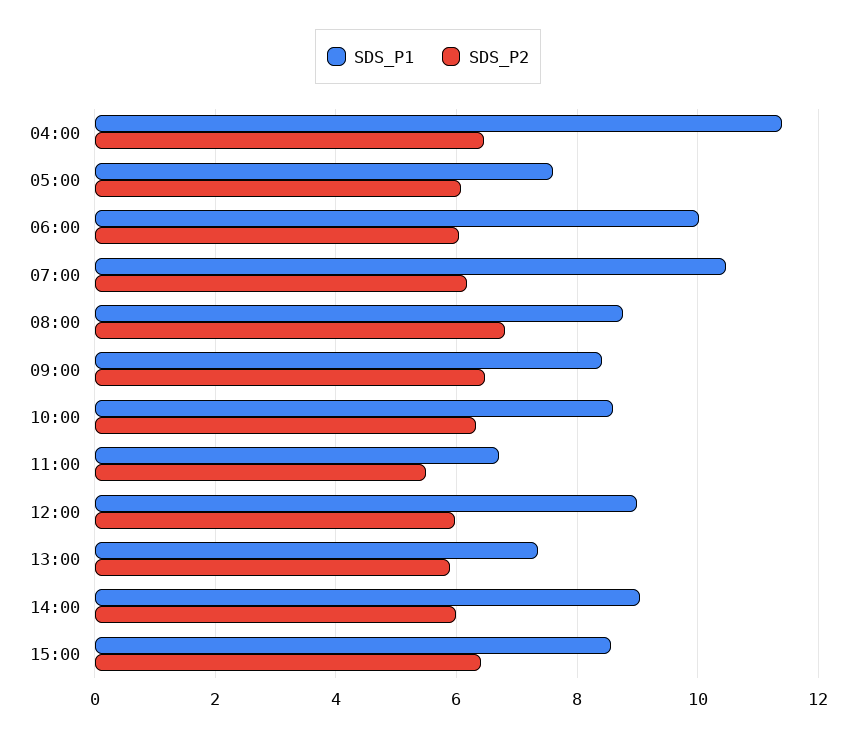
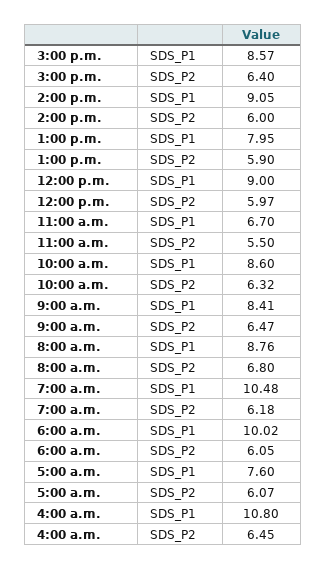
SDS_P1, 04:00: 11.4 -> 10.8
SDS_P1, 13:00: 7.4 -> 7.95

